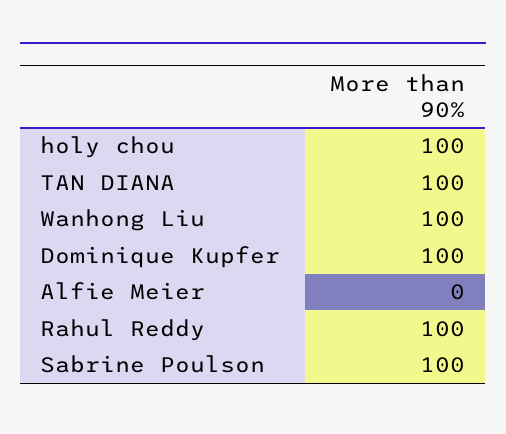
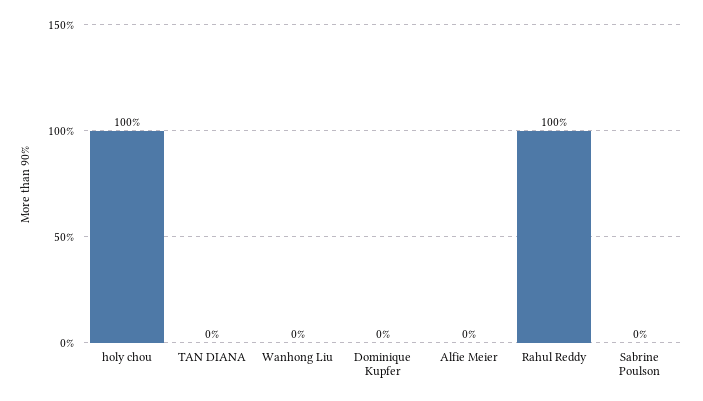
TAN DIANA: 100 -> 0
Wanhong Liu: 100 -> 0
Dominique Kupfer: 100 -> 0
Sabrine Poulson: 100 -> 0

